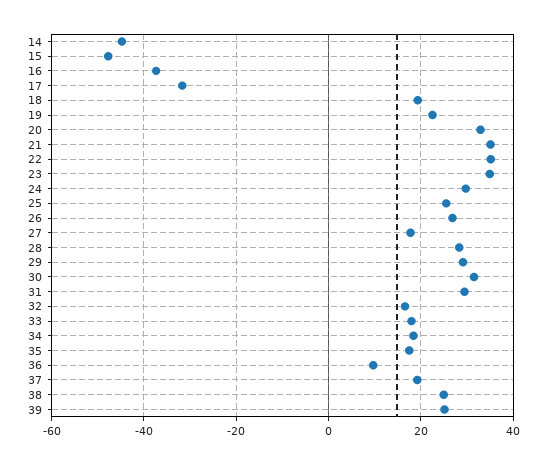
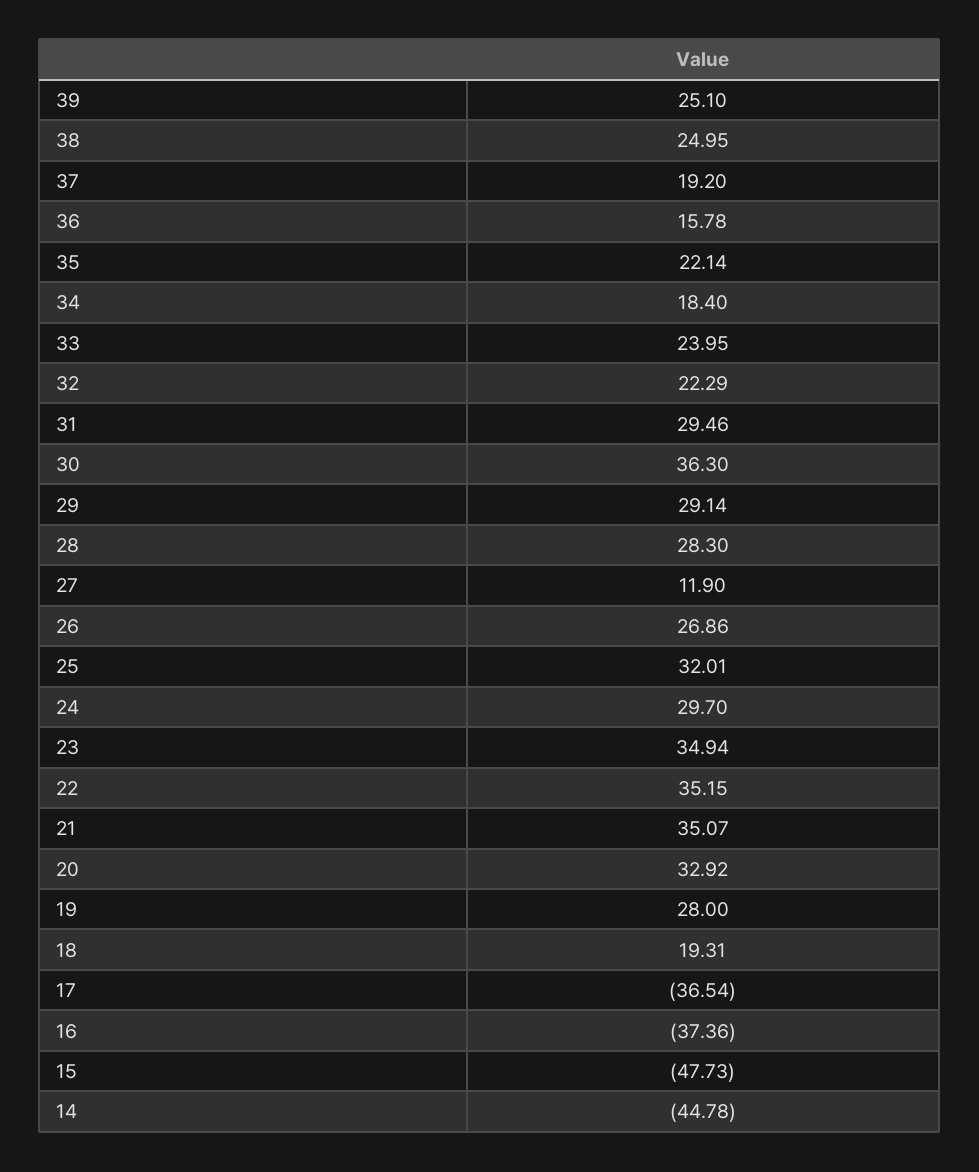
17: -32 -> -36.54
19: 22 -> 28
25: 26 -> 32.01
27: 18 -> 11.9
30: 32 -> 36.3
32: 16 -> 22.29
33: 18 -> 23.95
35: 18 -> 22.14
36: 10 -> 15.78

